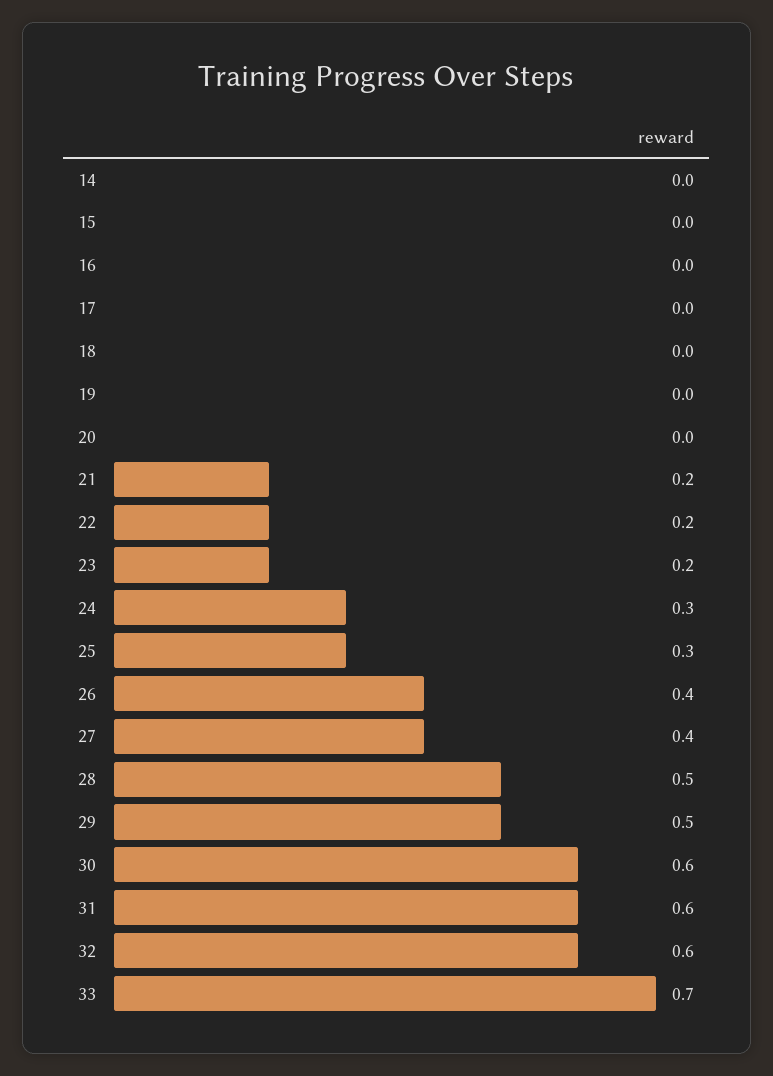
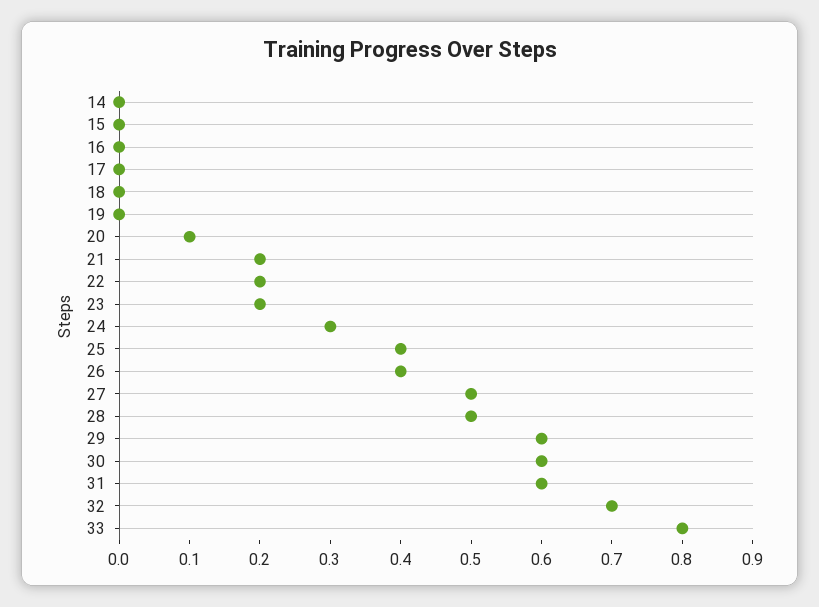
20: 0 -> 0.1
25: 0.3 -> 0.4
27: 0.4 -> 0.5
29: 0.5 -> 0.6
32: 0.6 -> 0.7
33: 0.7 -> 0.8

